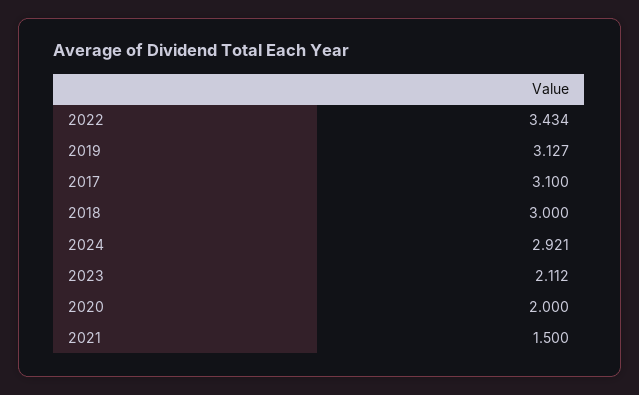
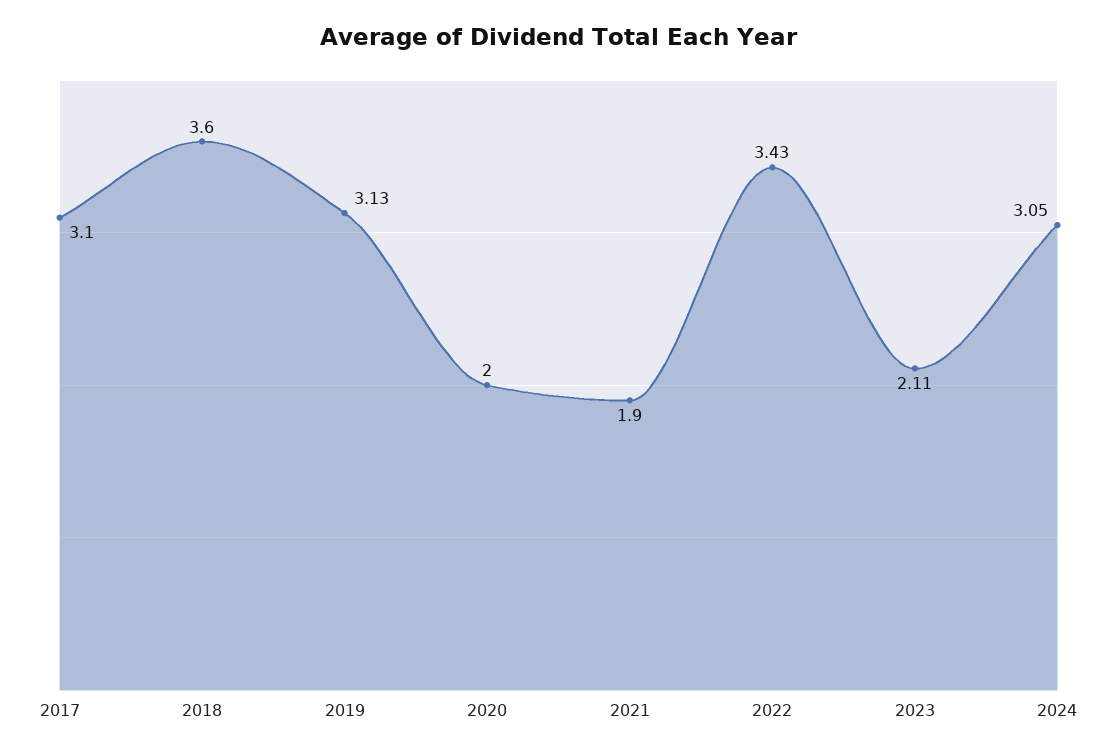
2018: 3 -> 3.6
2024: 2.921 -> 3.05
2021: 1.5 -> 1.9

